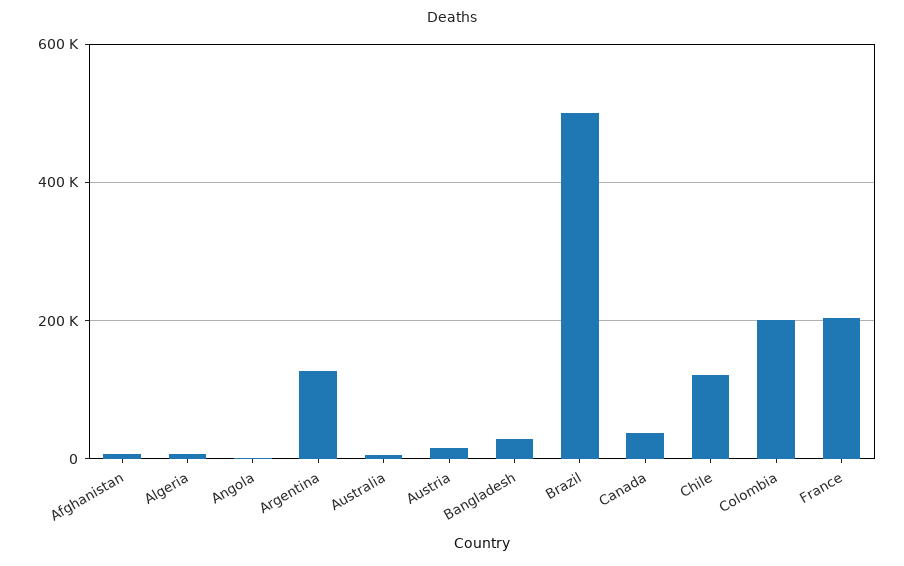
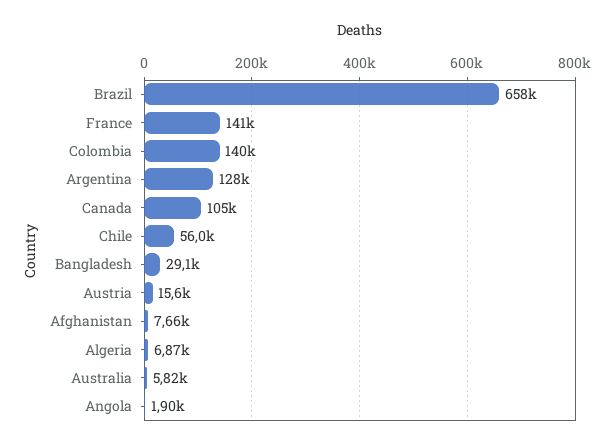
Brazil: 500000 -> 658000
Canada: 40000 -> 105000
Chile: 120000 -> 56000
Colombia: 200000 -> 140000
France: 200000 -> 141000

